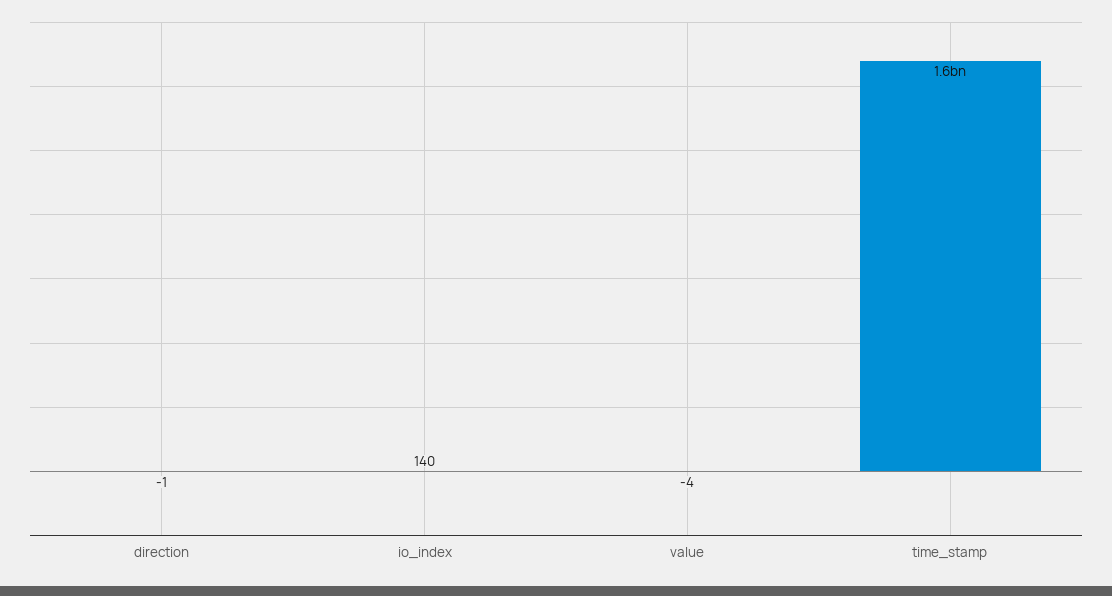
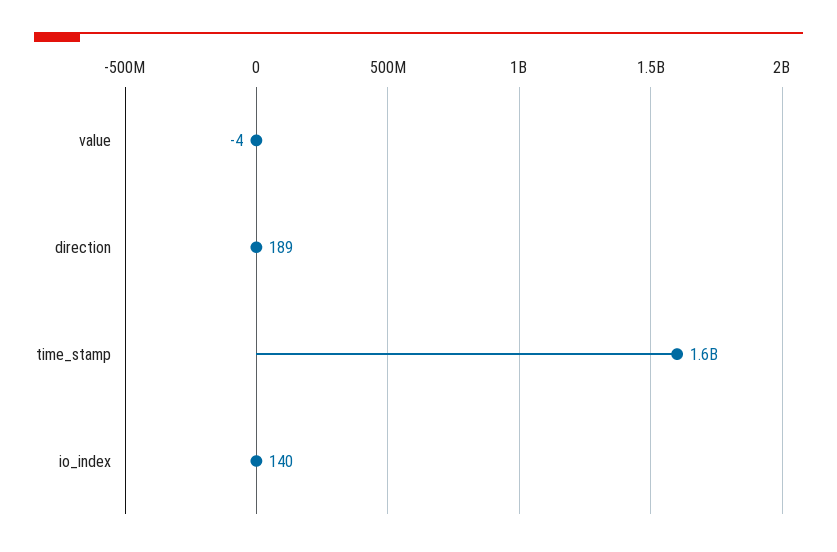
direction: -1 -> 189

